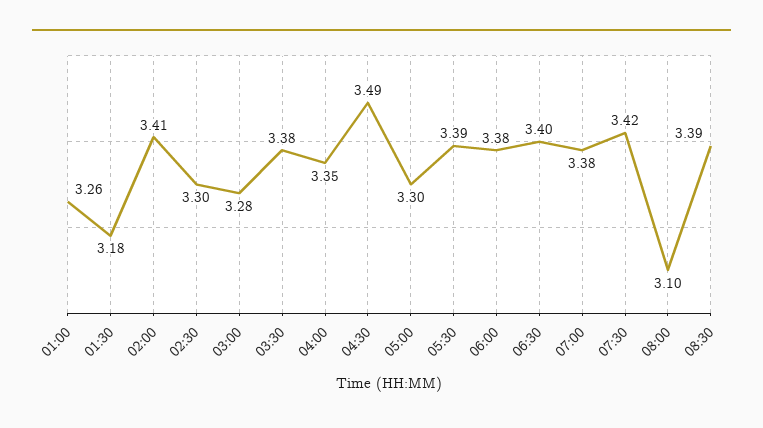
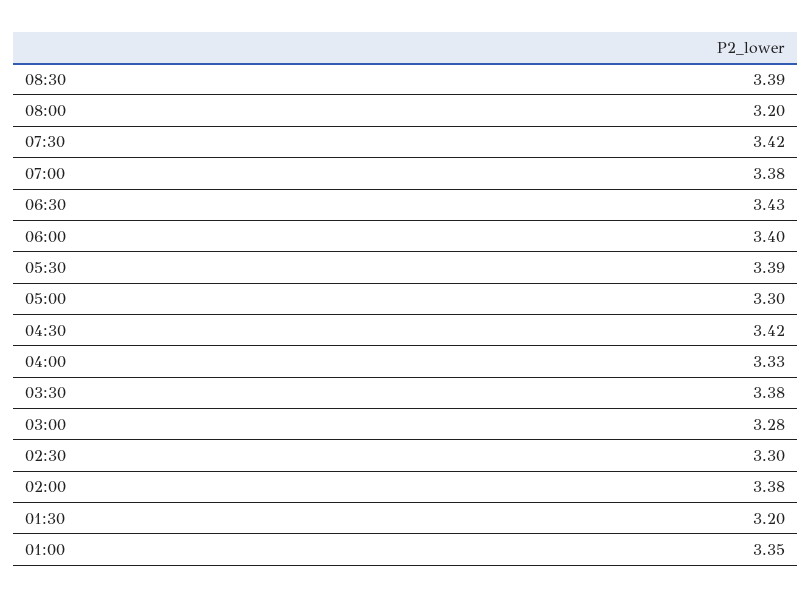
01:00: 3.26 -> 3.35
01:30: 3.18 -> 3.2
02:00: 3.41 -> 3.38
04:00: 3.35 -> 3.33
04:30: 3.49 -> 3.42
06:00: 3.38 -> 3.4
06:30: 3.4 -> 3.43
08:00: 3.1 -> 3.2

